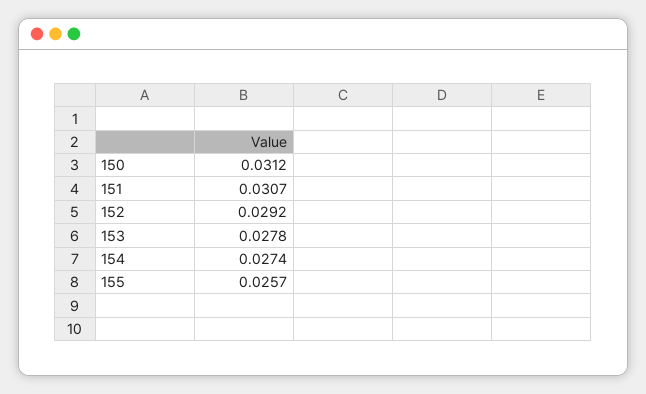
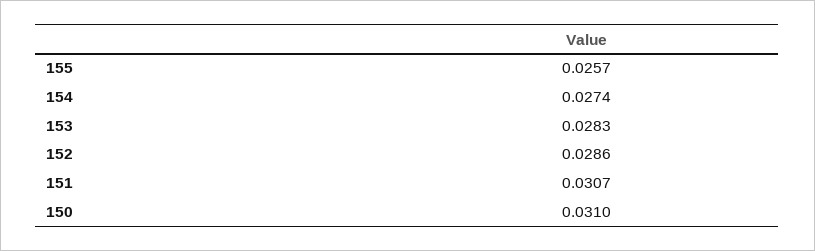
150: 0.0312 -> 0.031
152: 0.0292 -> 0.0286
153: 0.0278 -> 0.0283

